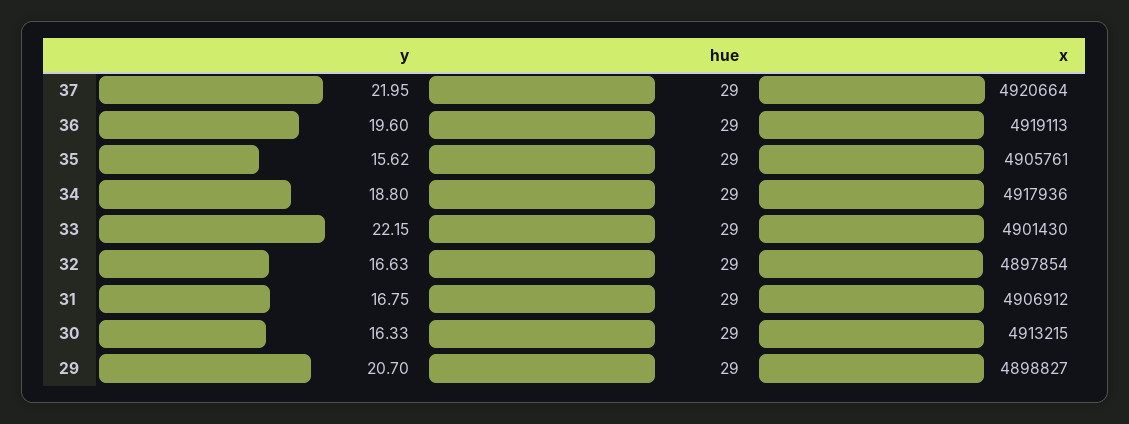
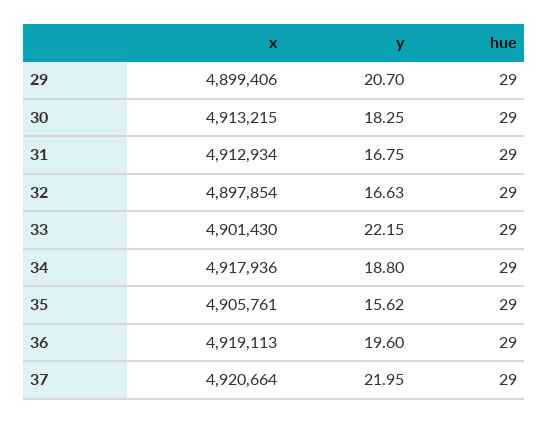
x, 31: 4906912 -> 4912934
y, 30: 16.33 -> 18.25
x, 29: 4898827 -> 4899406

